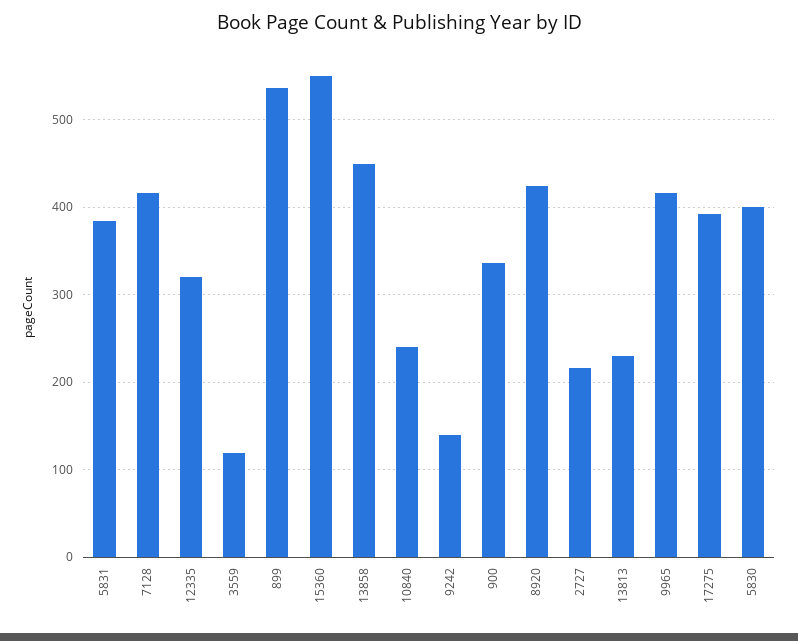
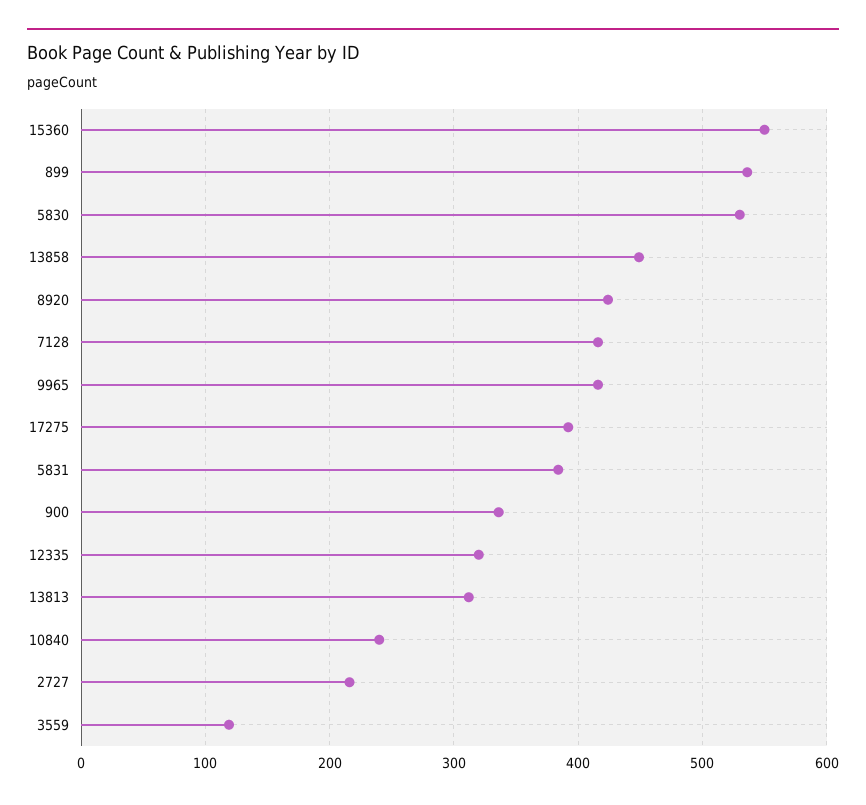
9242: 140 -> none
13813: 230 -> 310
5830: 400 -> 530

